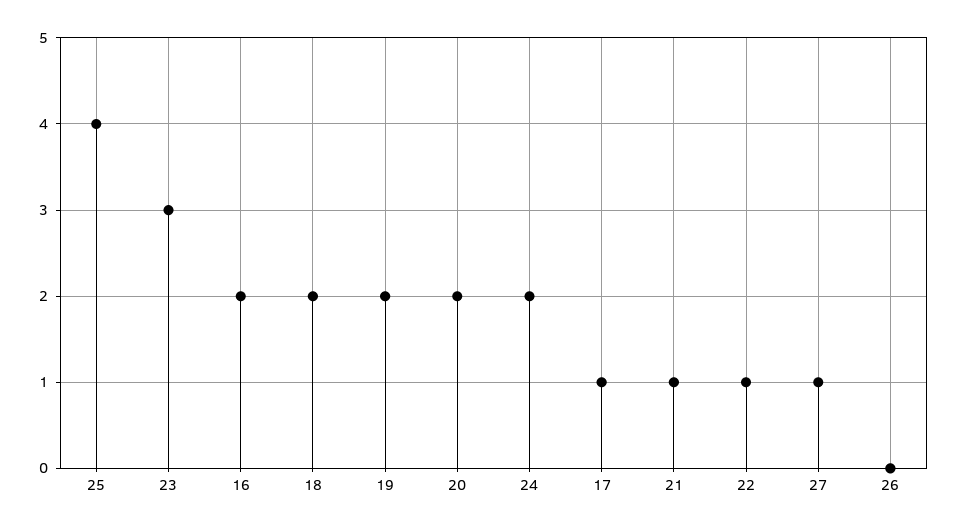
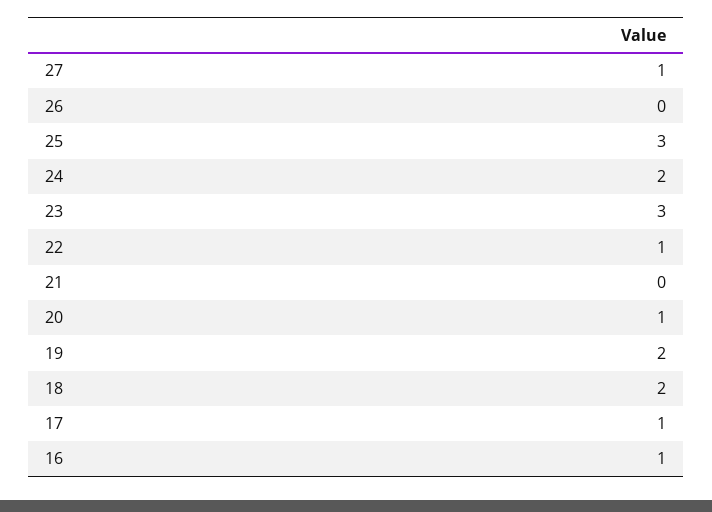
25: 4 -> 3
16: 2 -> 1
20: 2 -> 1
21: 1 -> 0

